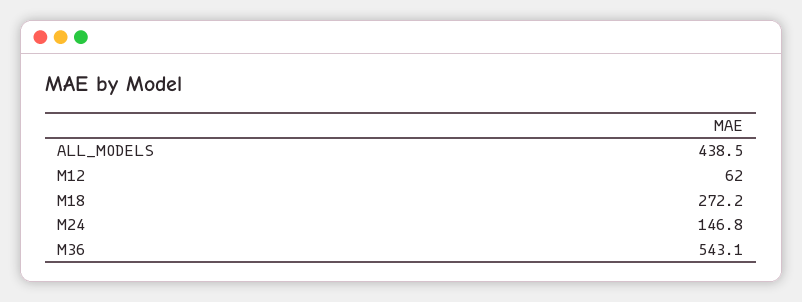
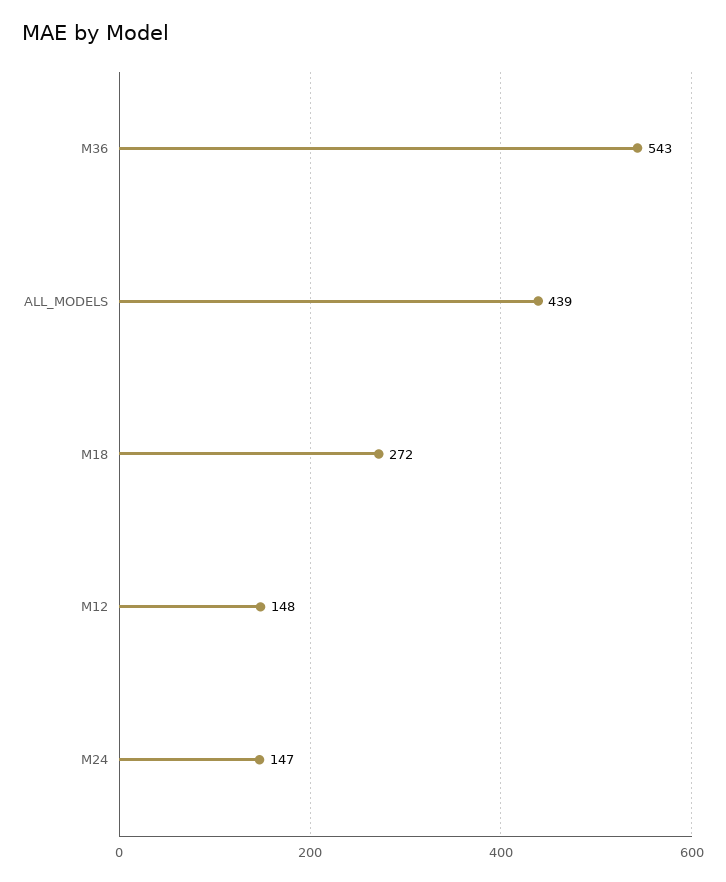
M12: 62 -> 148

